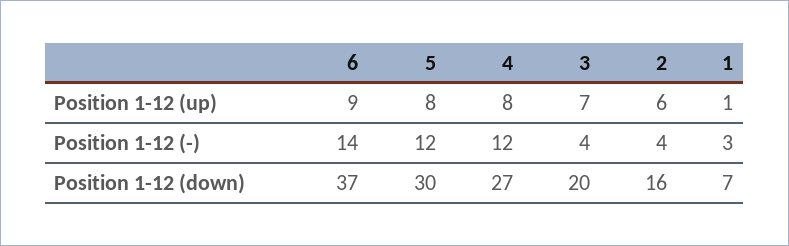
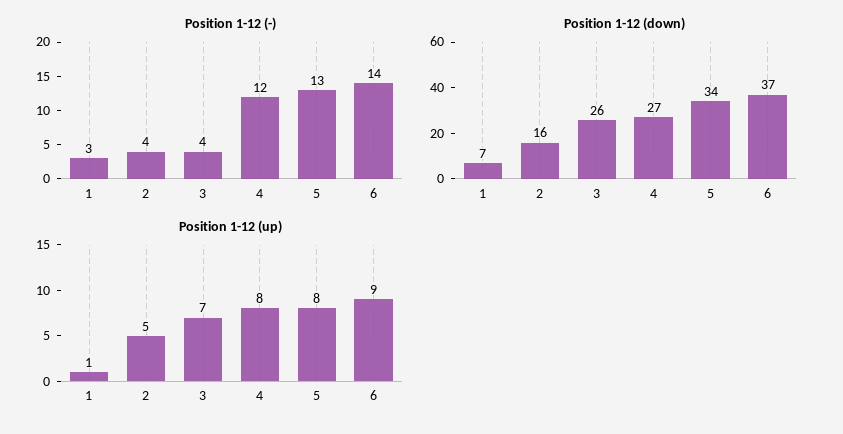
Position 1-12 (up), 2: 6 -> 5
Position 1-12 (-), 5: 12 -> 13
Position 1-12 (down), 5: 30 -> 34
Position 1-12 (down), 3: 20 -> 26

